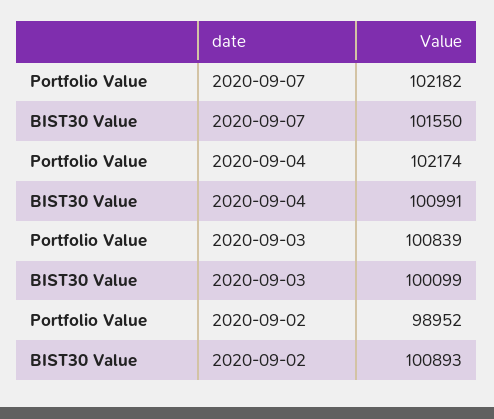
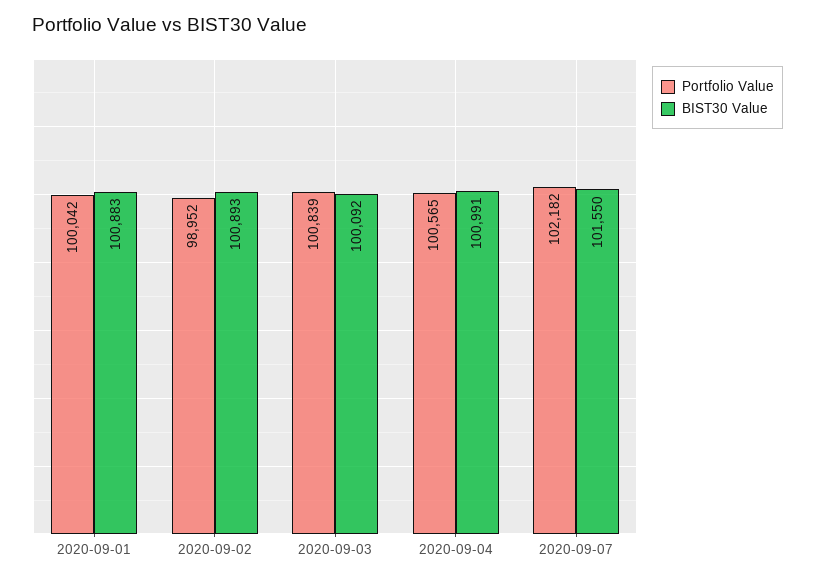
Portfolio Value, 2020-09-04: 102174 -> 100565
BIST30 Value, 2020-09-03: 100099 -> 100092
Portfolio Value, 2020-09-01: none -> 100042
BIST30 Value, 2020-09-01: none -> 100883

